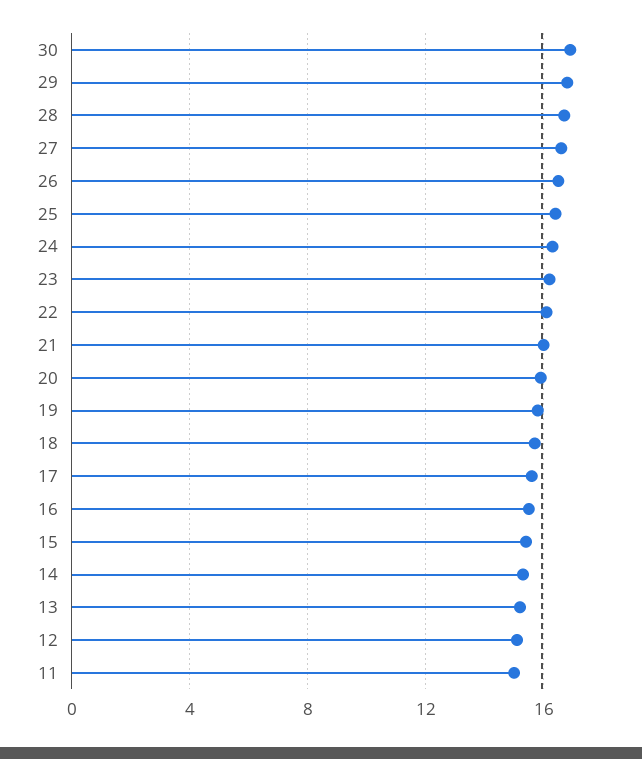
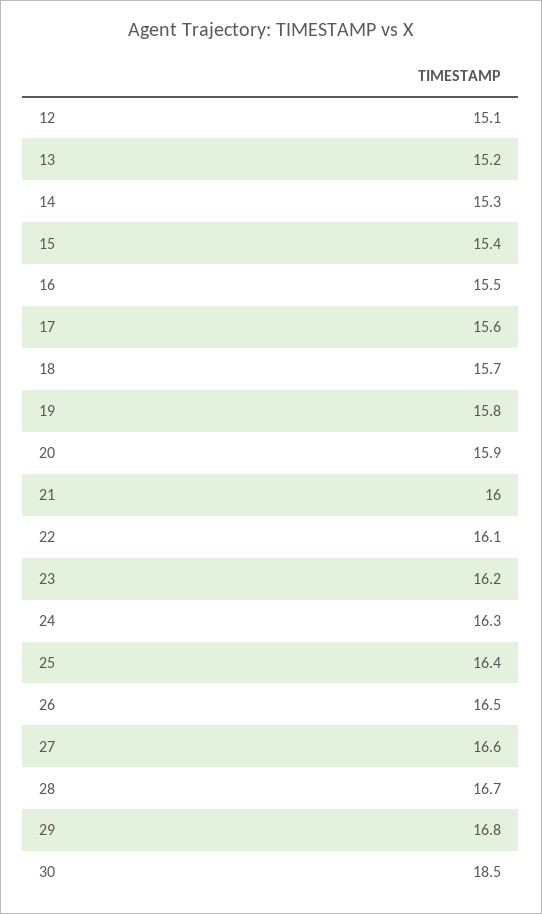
30: 17 -> 18.5
11: 15 -> none

